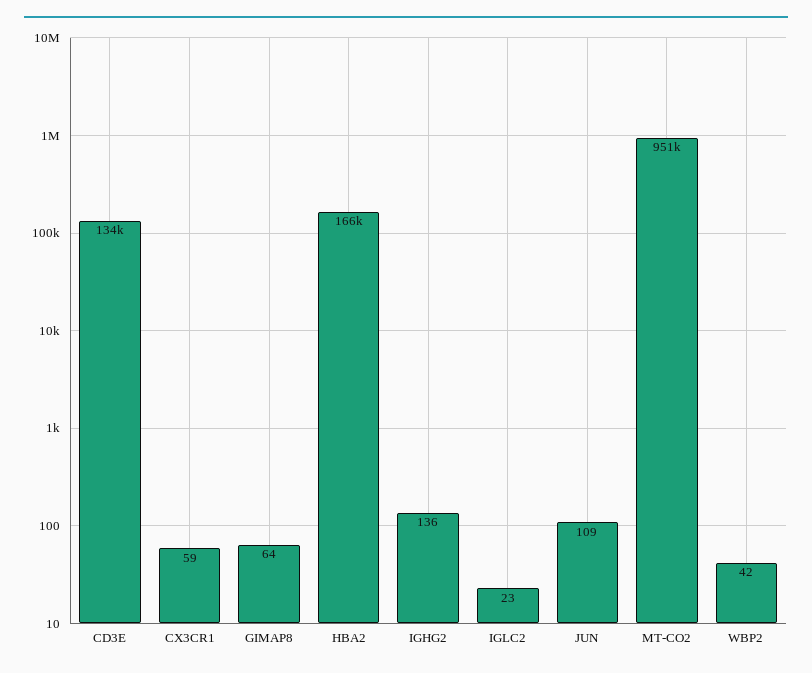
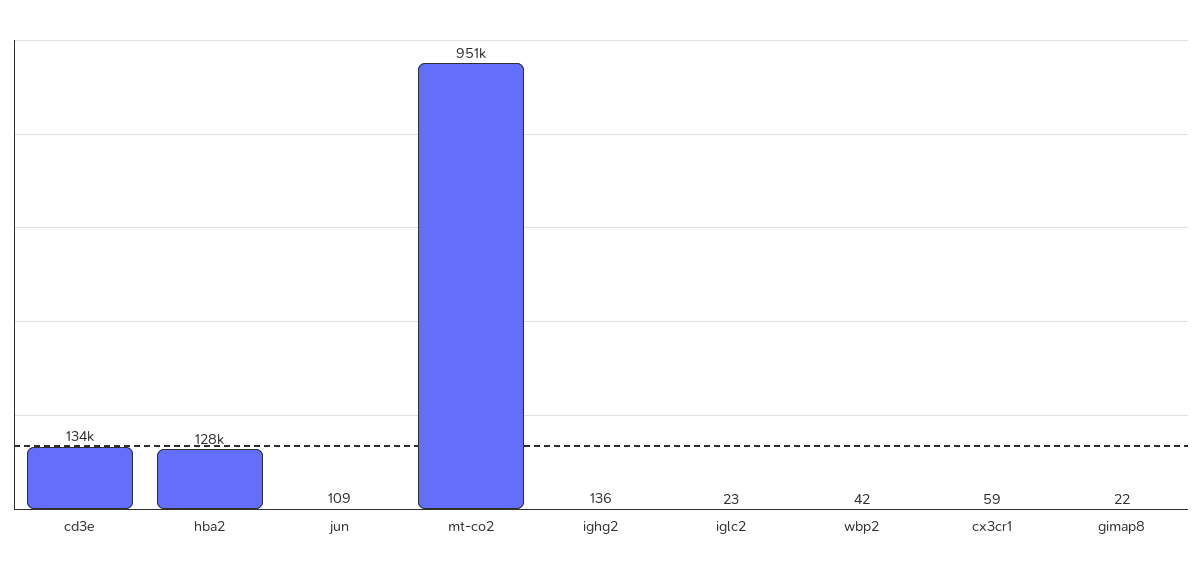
GIMAP8: 64 -> 22
HBA2: 166000 -> 128000

